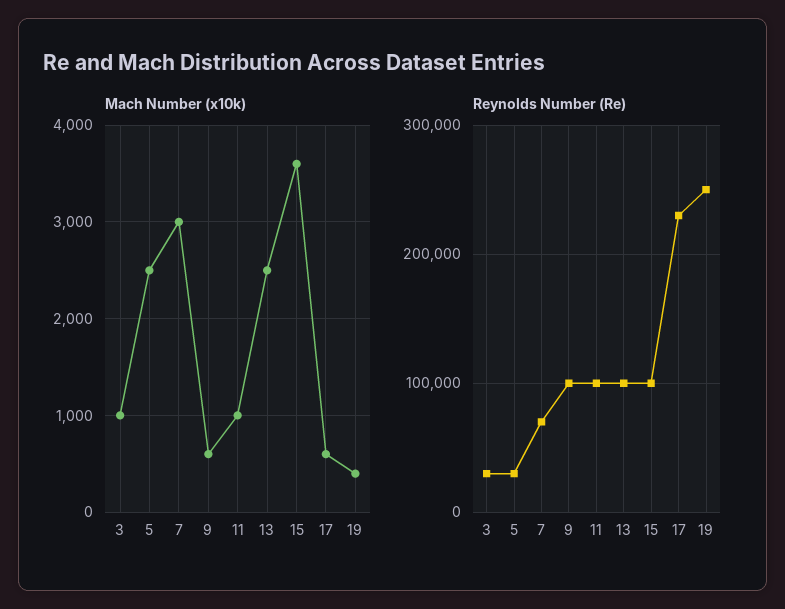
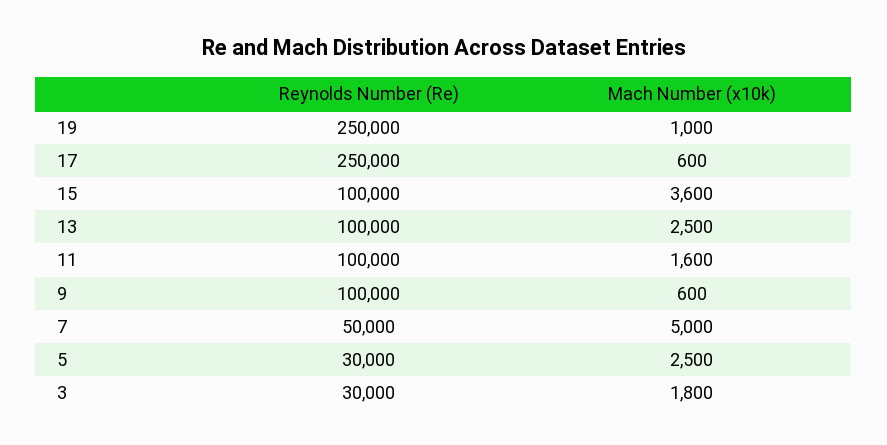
Mach Number (x10k), 3: 1000 -> 1800
Mach Number (x10k), 7: 3000 -> 5000
Mach Number (x10k), 11: 1000 -> 1600
Mach Number (x10k), 19: 400 -> 1000
Reynolds Number (Re), 7: 70000 -> 50000
Reynolds Number (Re), 17: 230000 -> 250000

